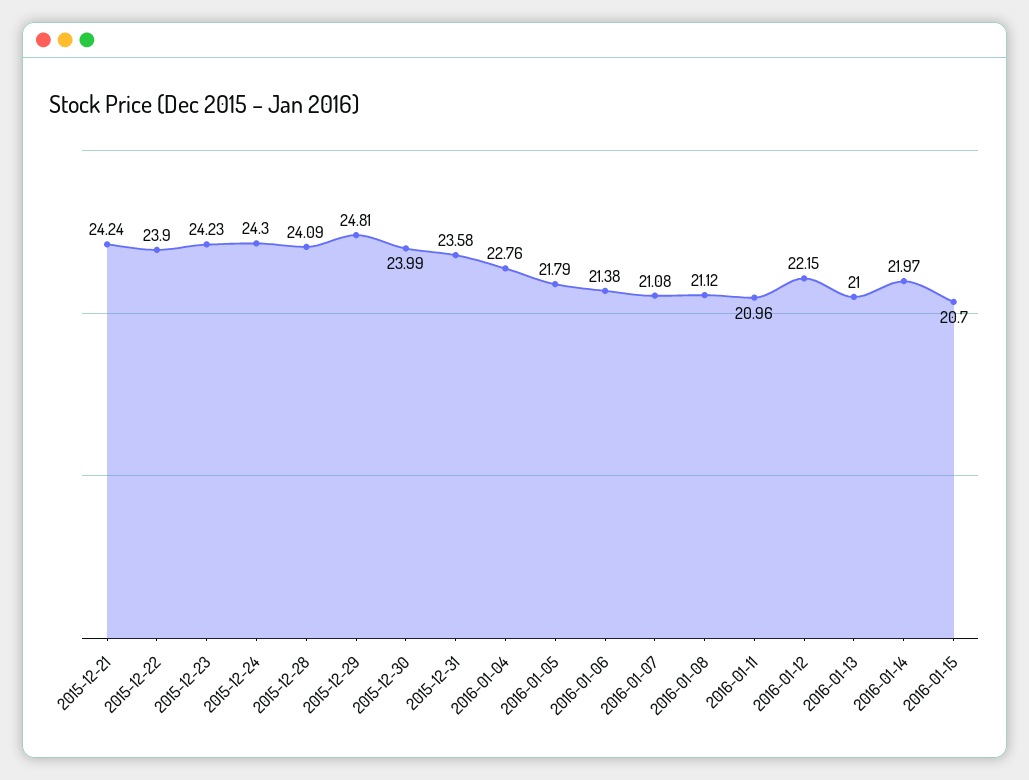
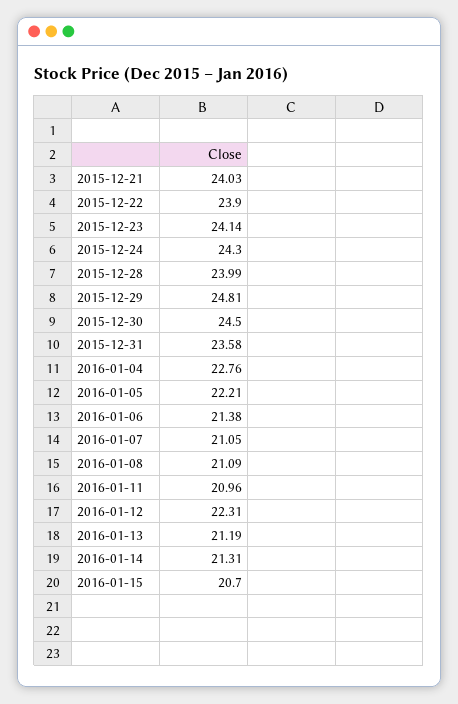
2015-12-21: 24.24 -> 24.03
2015-12-23: 24.23 -> 24.14
2015-12-28: 24.09 -> 23.99
2015-12-30: 23.99 -> 24.5
2016-01-05: 21.79 -> 22.21
2016-01-07: 21.08 -> 21.05
2016-01-08: 21.12 -> 21.09
2016-01-12: 22.15 -> 22.31
2016-01-13: 21 -> 21.19
2016-01-14: 21.97 -> 21.31

